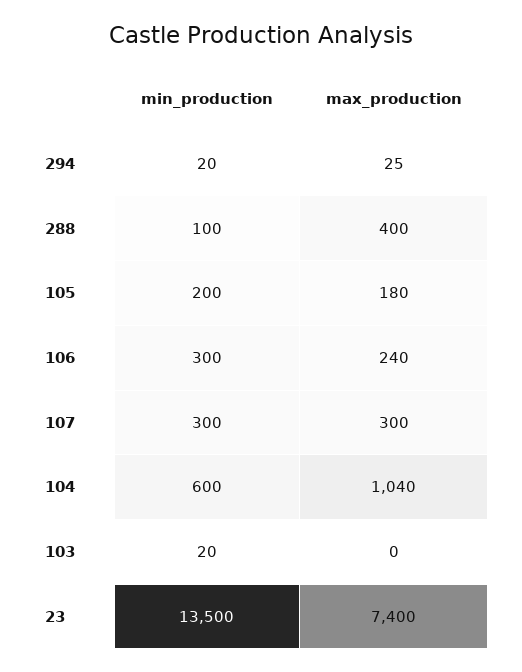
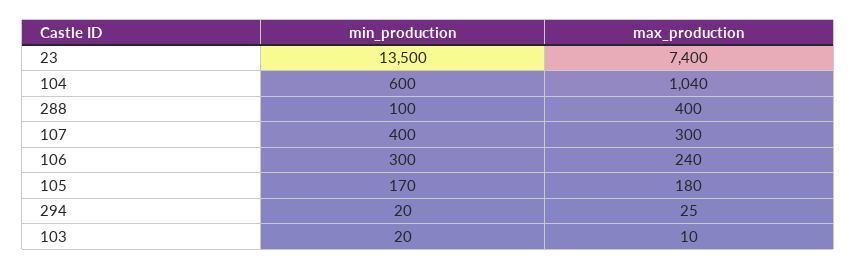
min_production, 105: 200 -> 170
min_production, 107: 300 -> 400
max_production, 103: 0 -> 10

